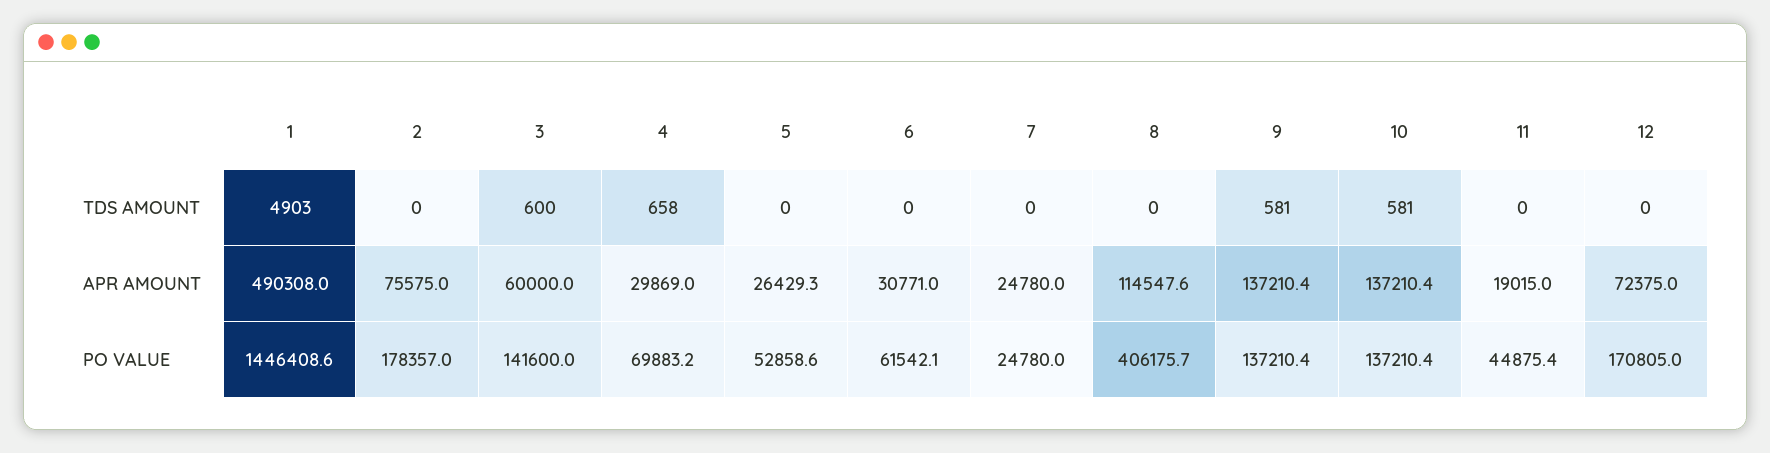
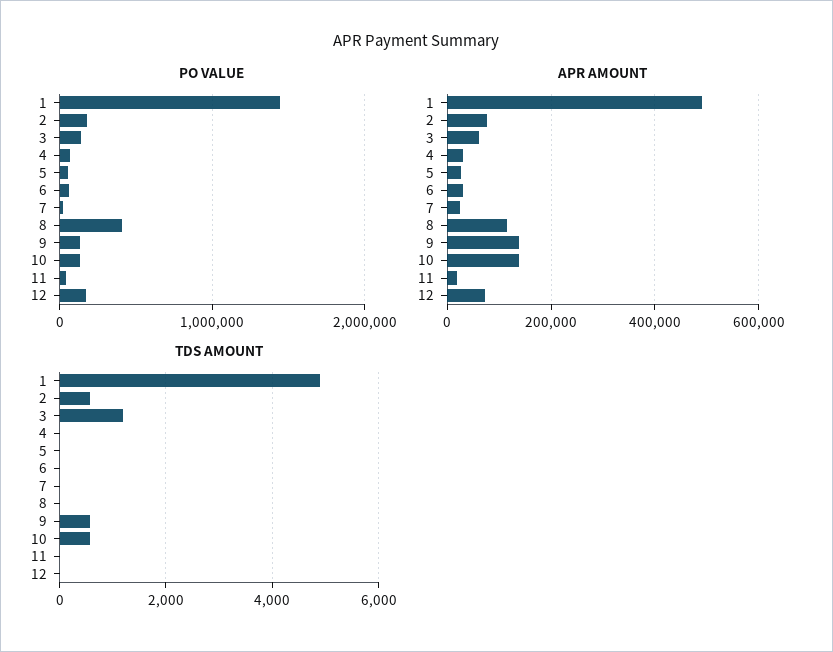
TDS AMOUNT, 2: 0 -> 600
TDS AMOUNT, 3: 600 -> 1200
TDS AMOUNT, 4: 658 -> 0

